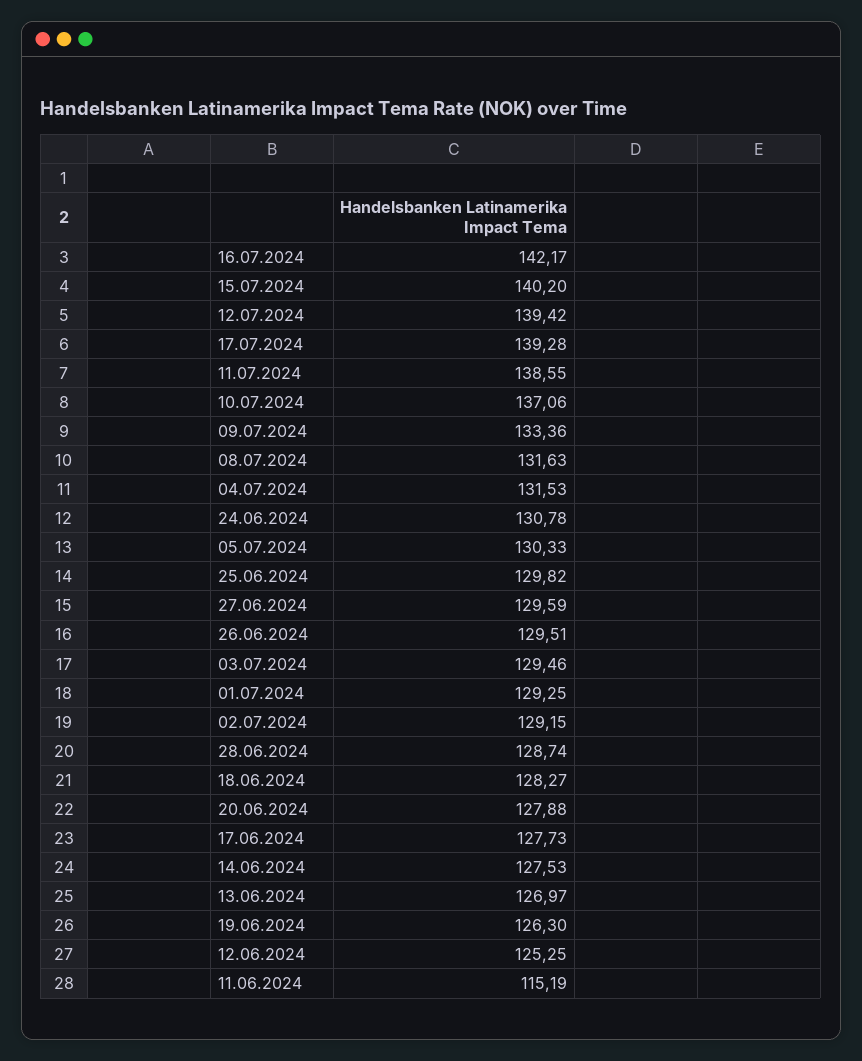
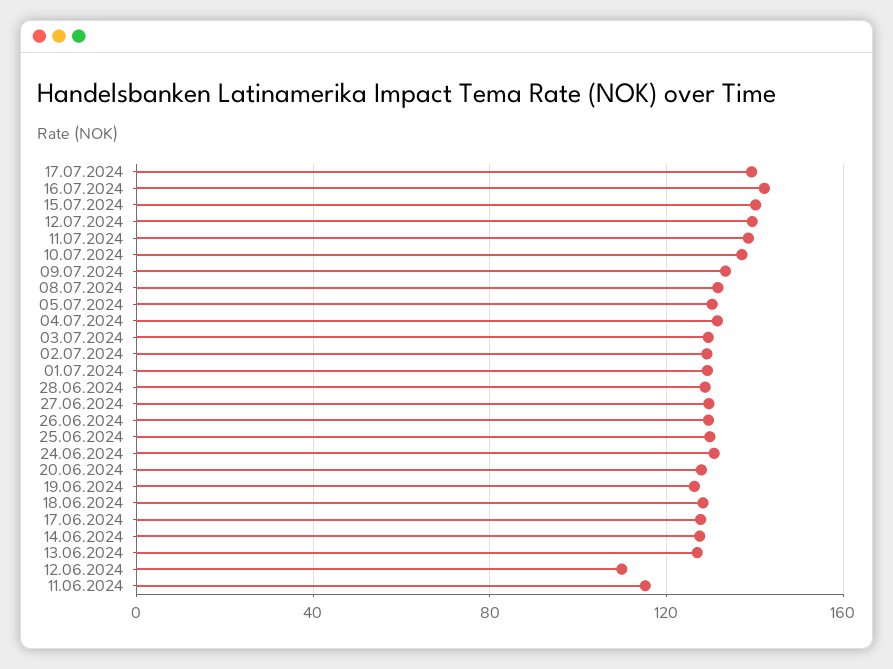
12.06.2024: 125.25 -> 110

